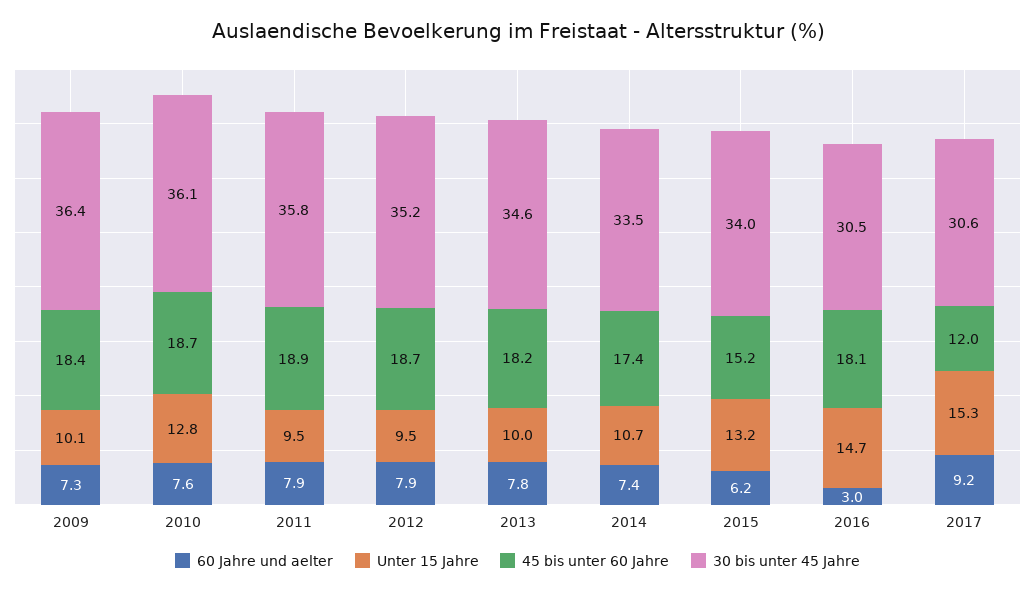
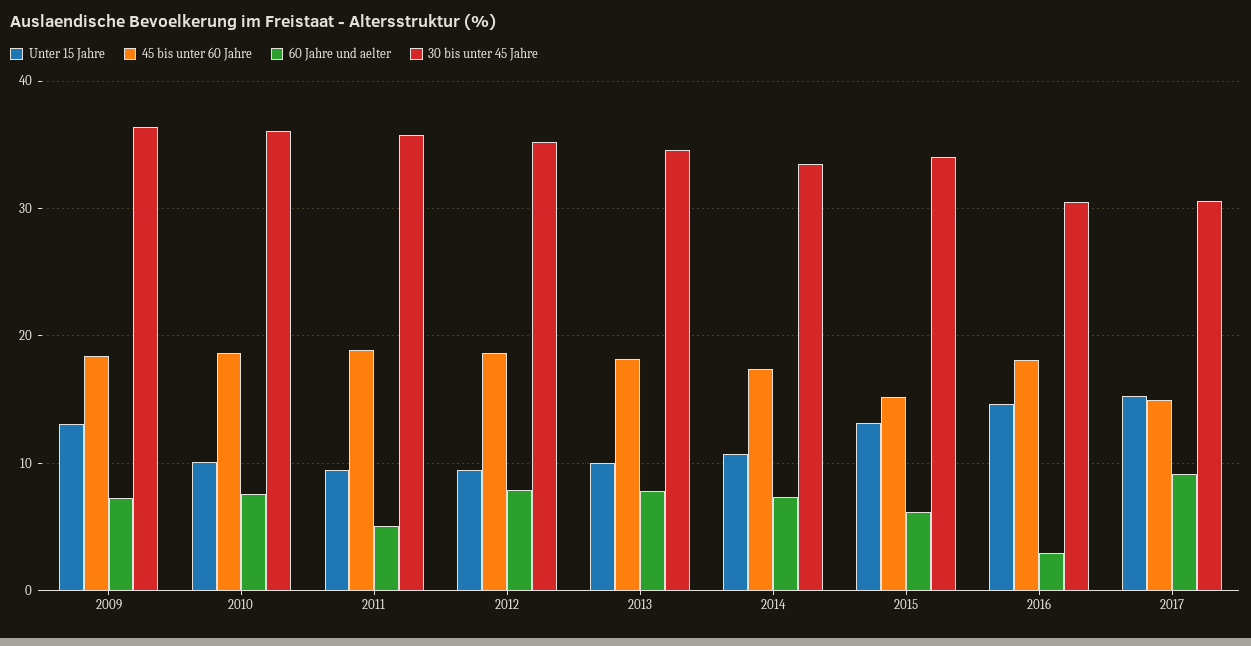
Unter 15 Jahre, 2009: 10.1 -> 13
Unter 15 Jahre, 2010: 12.8 -> 10
60 Jahre und aelter, 2011: 7.9 -> 5
45 bis unter 60 Jahre, 2017: 12 -> 15

